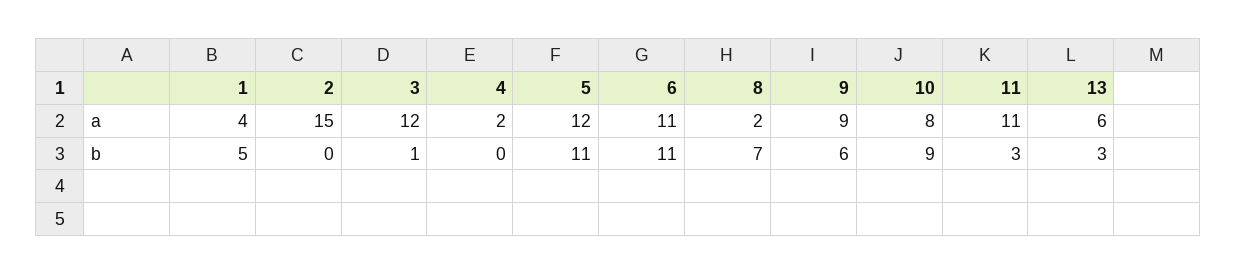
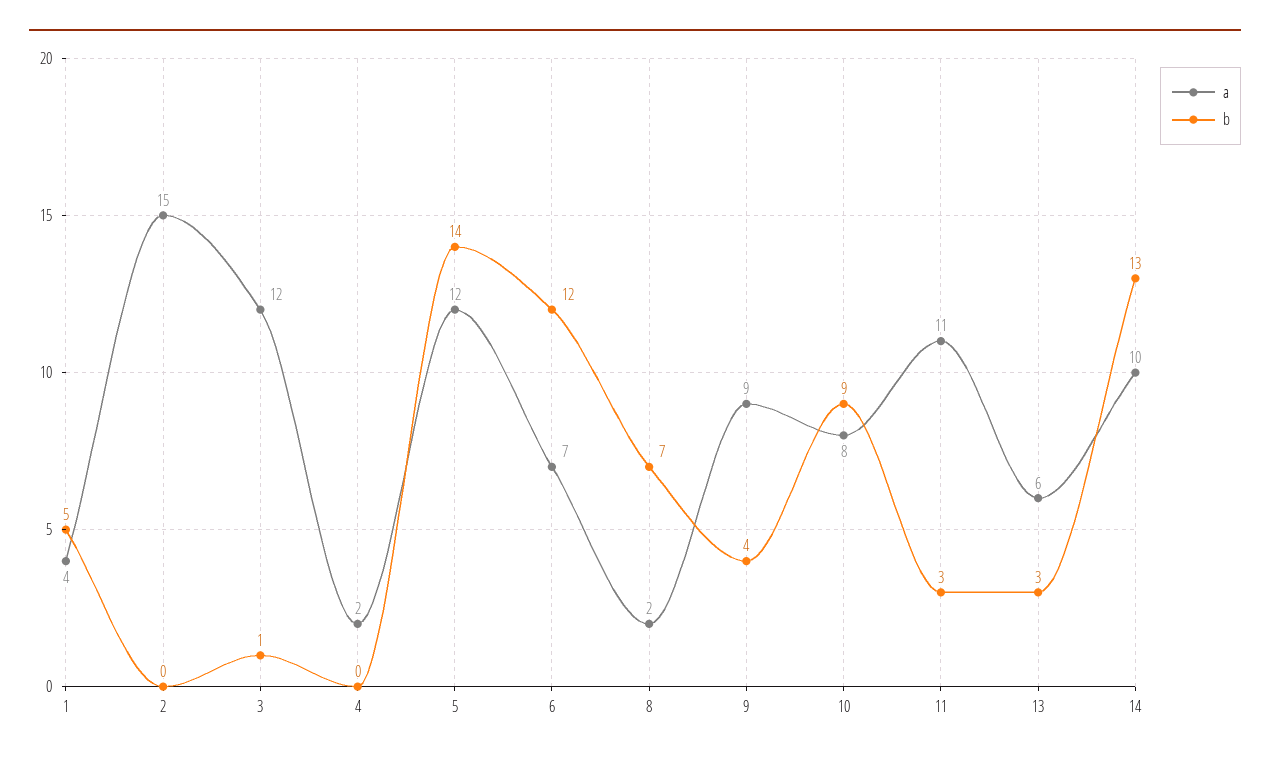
a, 6: 11 -> 7
b, 5: 11 -> 14
b, 6: 11 -> 12
b, 9: 6 -> 4
a, 14: none -> 10
b, 14: none -> 13

